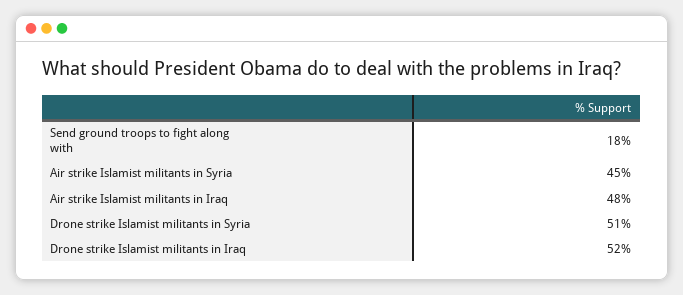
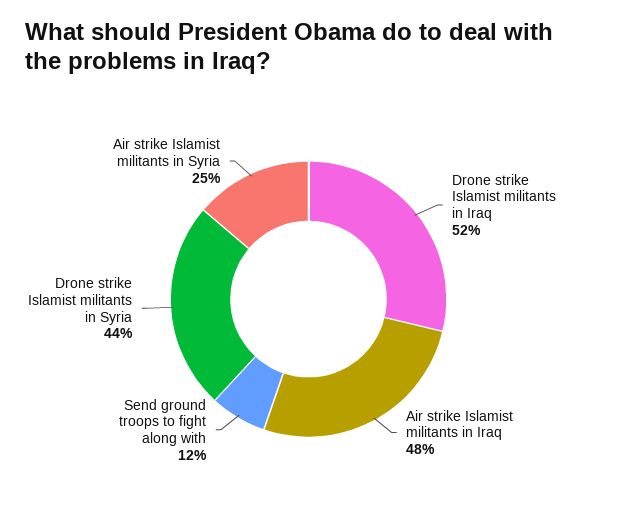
Send ground troops to fight along with: 18 -> 12
Air strike Islamist militants in Syria: 45 -> 25
Drone strike Islamist militants in Syria: 51 -> 44

